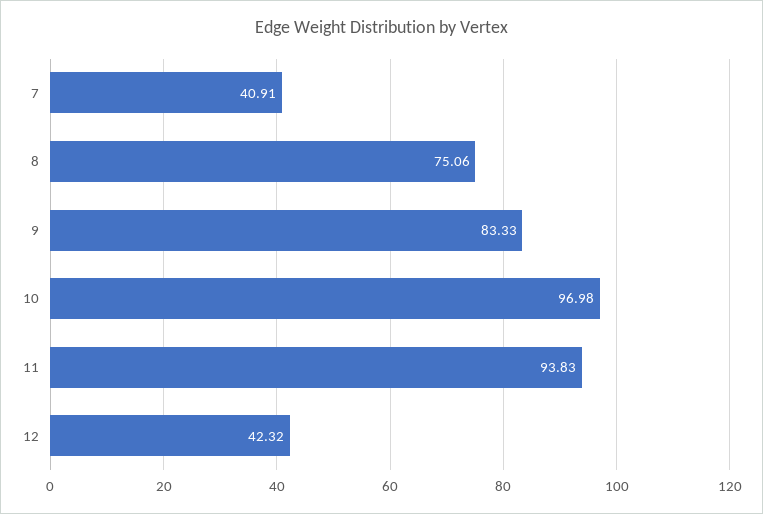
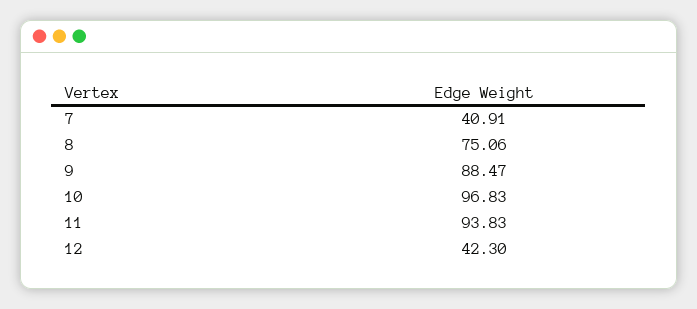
9: 83.33 -> 88.47
10: 96.98 -> 96.83
12: 42.32 -> 42.3

